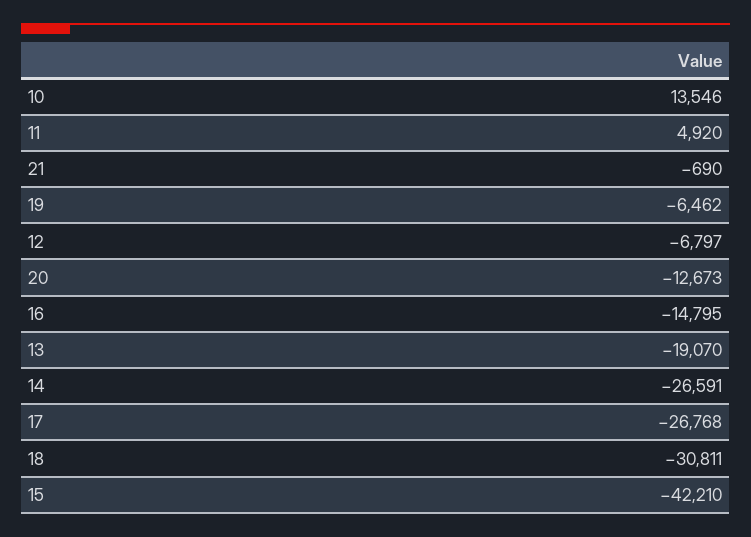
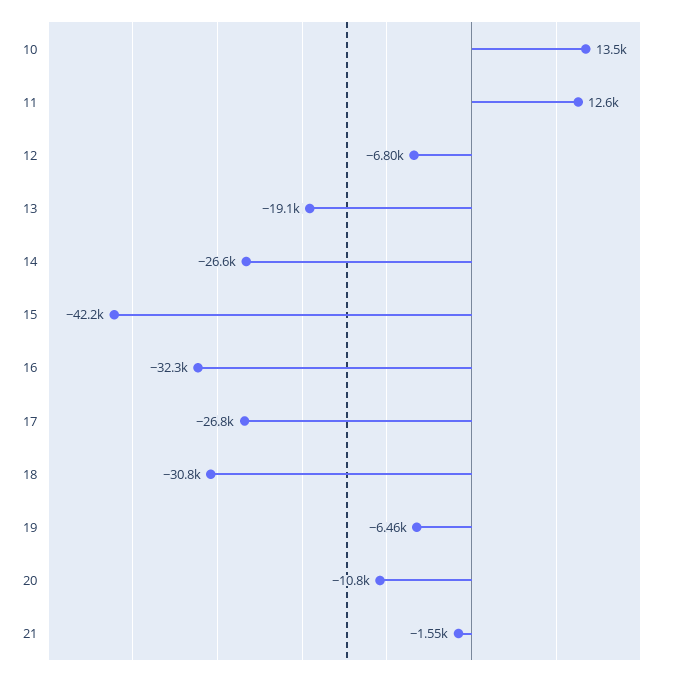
11: 4920 -> 12600
21: -690 -> -1550
20: -12673 -> -10800
16: -14795 -> -32300

